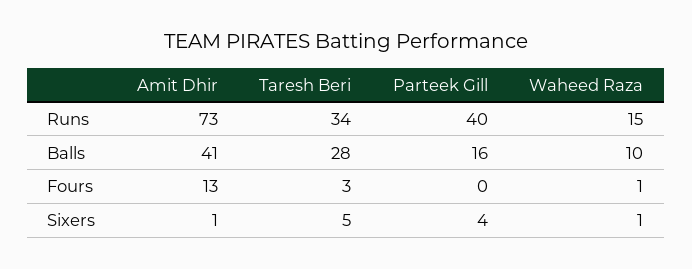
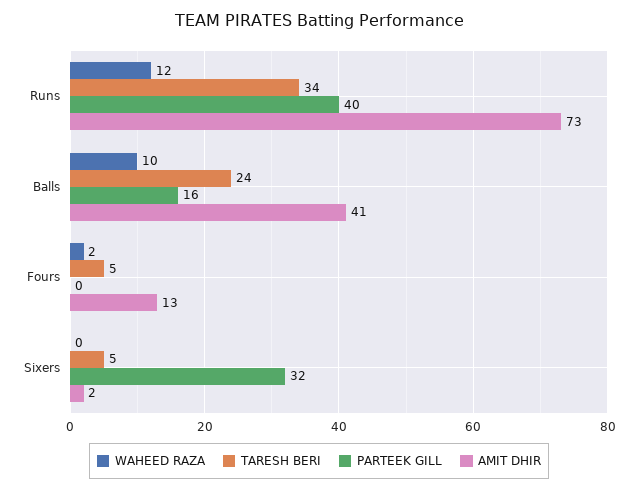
Waheed Raza, Runs: 15 -> 12
Taresh Beri, Balls: 28 -> 24
Taresh Beri, Fours: 3 -> 5
Waheed Raza, Fours: 1 -> 2
Amit Dhir, Sixers: 1 -> 2
Parteek Gill, Sixers: 4 -> 32
Waheed Raza, Sixers: 1 -> 0

